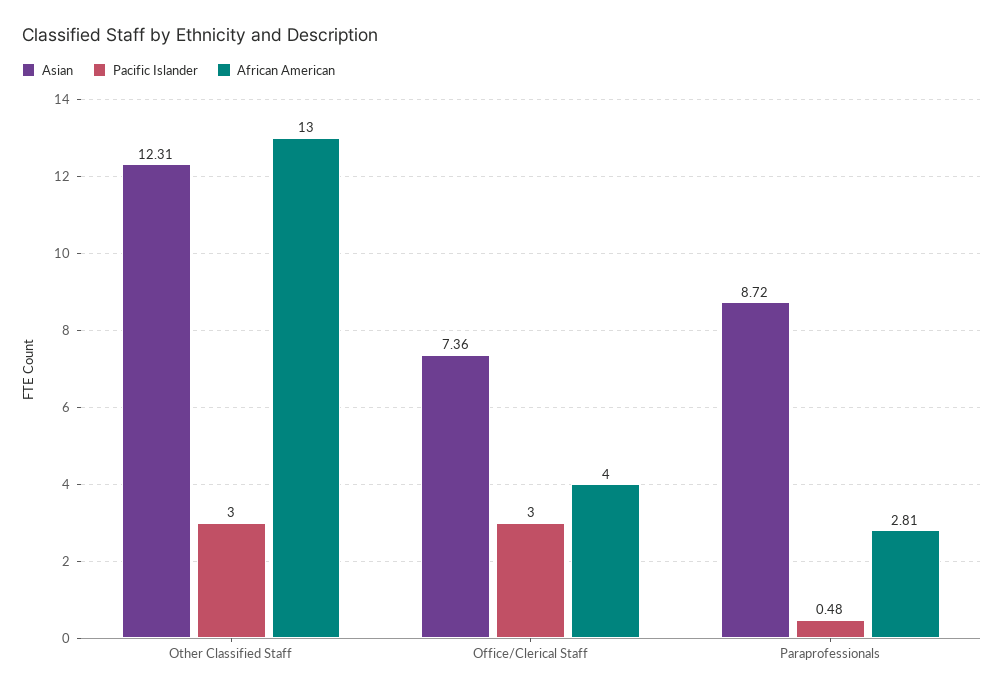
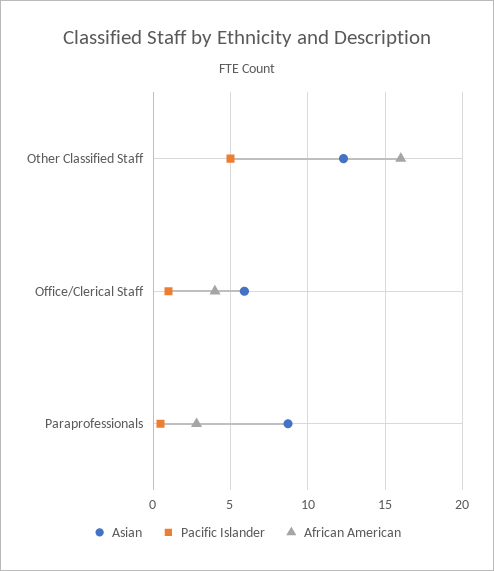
Pacific Islander, Other Classified Staff: 3 -> 5
African American, Other Classified Staff: 13 -> 16
Asian, Office/Clerical Staff: 7.36 -> 6
Pacific Islander, Office/Clerical Staff: 3 -> 1

